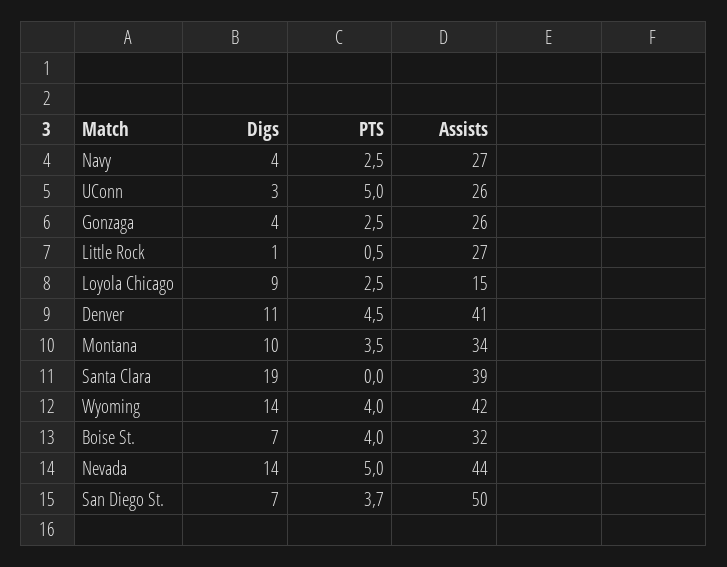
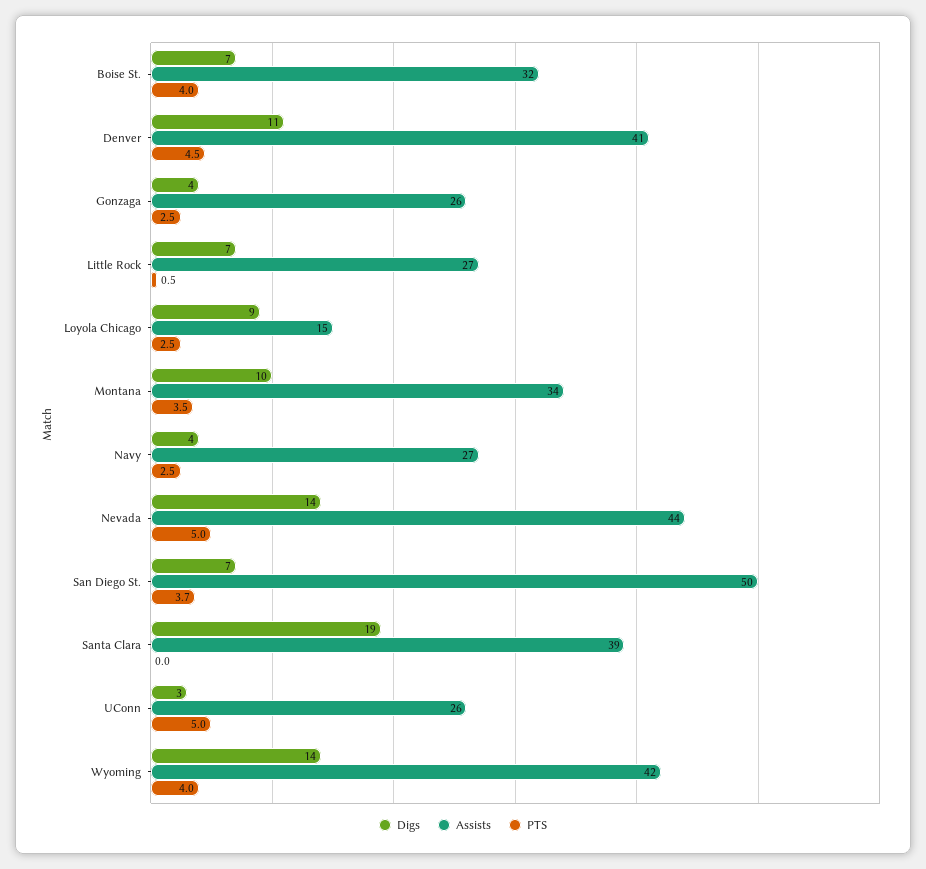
Digs, Little Rock: 1 -> 7

